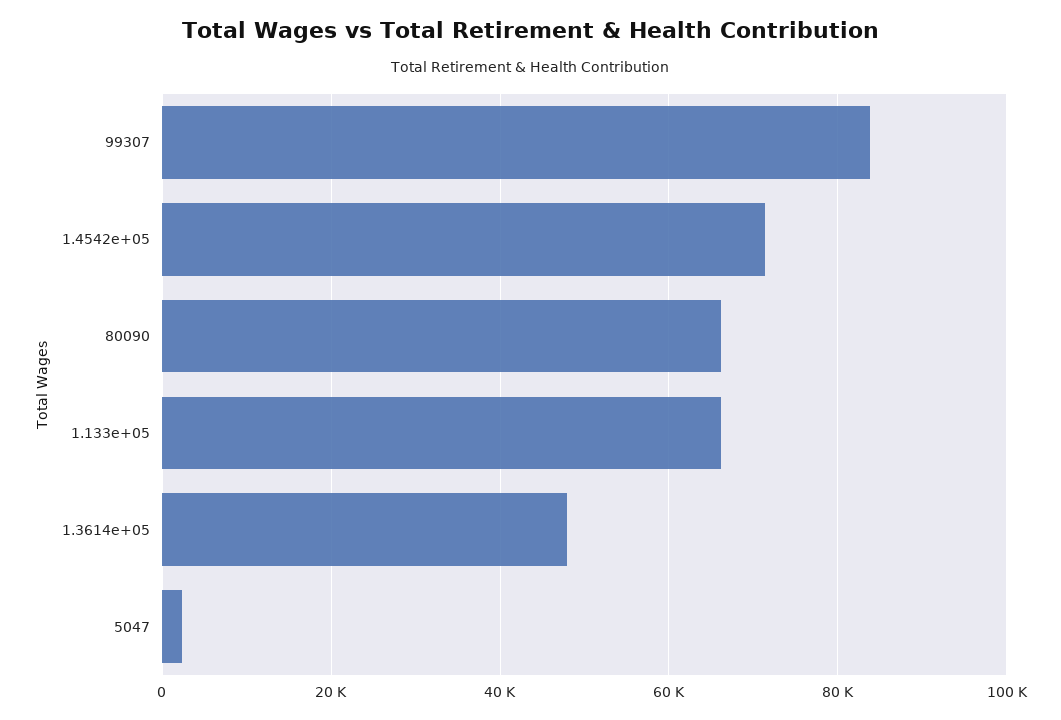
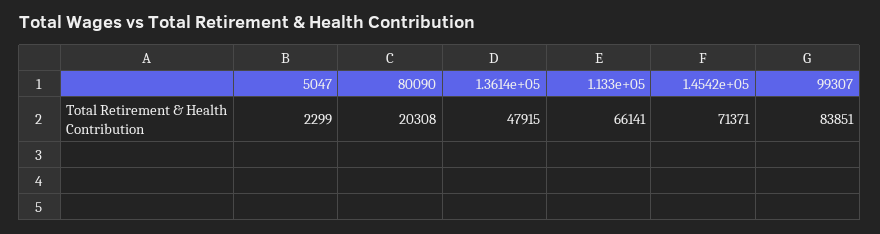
80090: 66000 -> 20308

